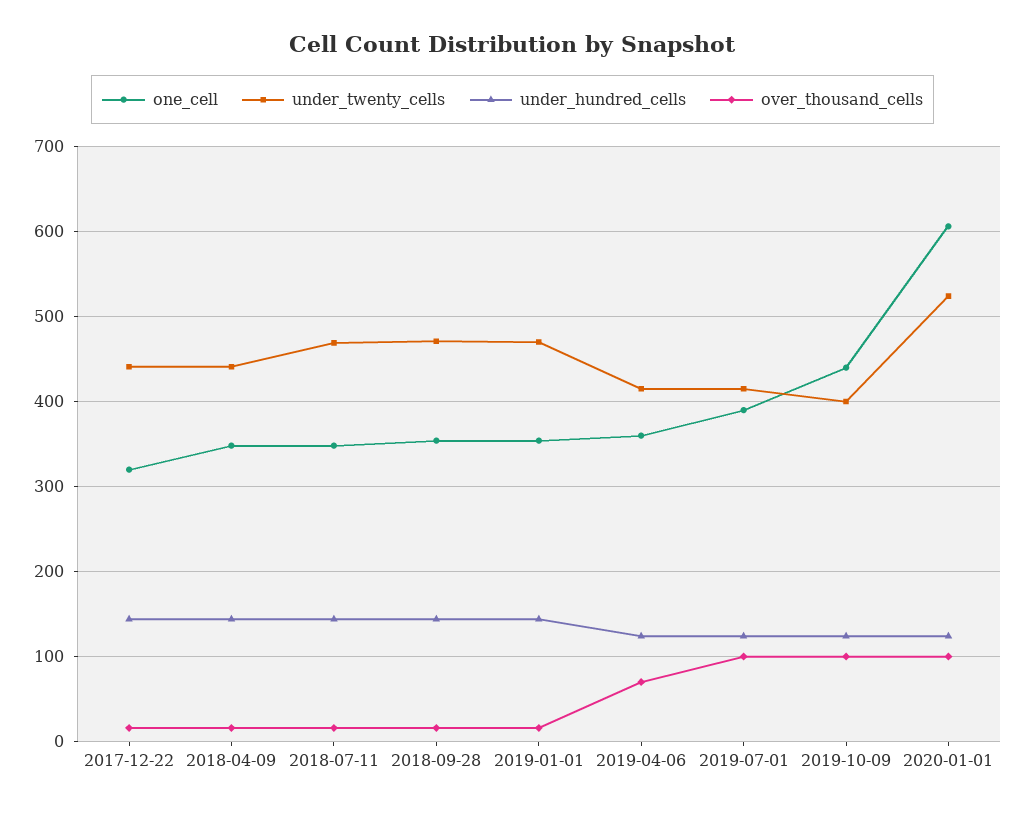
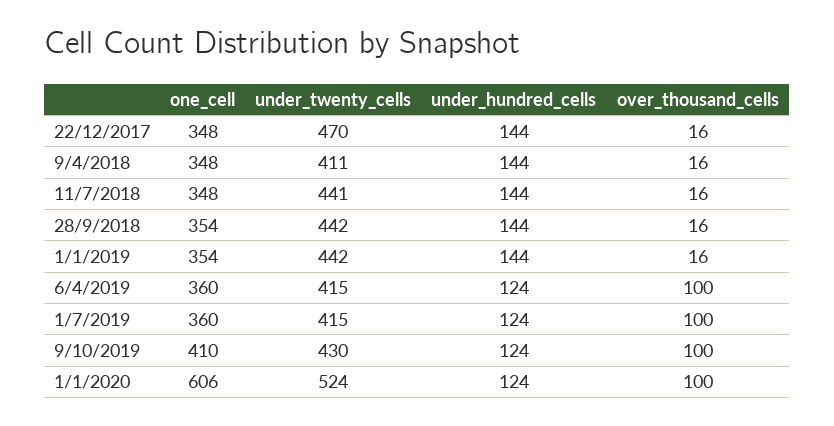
one_cell, 2017-12-22: 320 -> 348
under_twenty_cells, 2017-12-22: 440 -> 470
under_twenty_cells, 2018-04-09: 440 -> 411
under_twenty_cells, 2018-07-11: 470 -> 441
under_twenty_cells, 2018-09-28: 470 -> 442
under_twenty_cells, 2019-01-01: 470 -> 442
over_thousand_cells, 2019-04-06: 70 -> 100
one_cell, 2019-07-01: 390 -> 360
one_cell, 2019-10-09: 440 -> 410
under_twenty_cells, 2019-10-09: 400 -> 430

